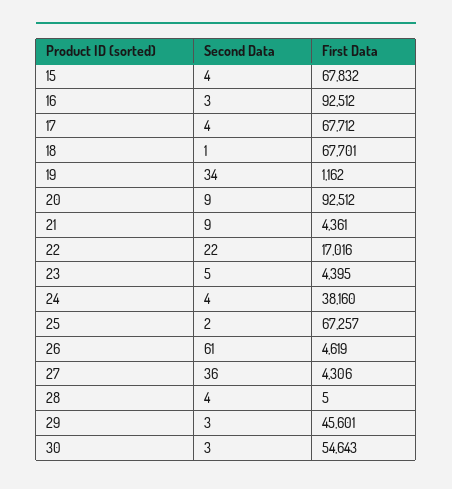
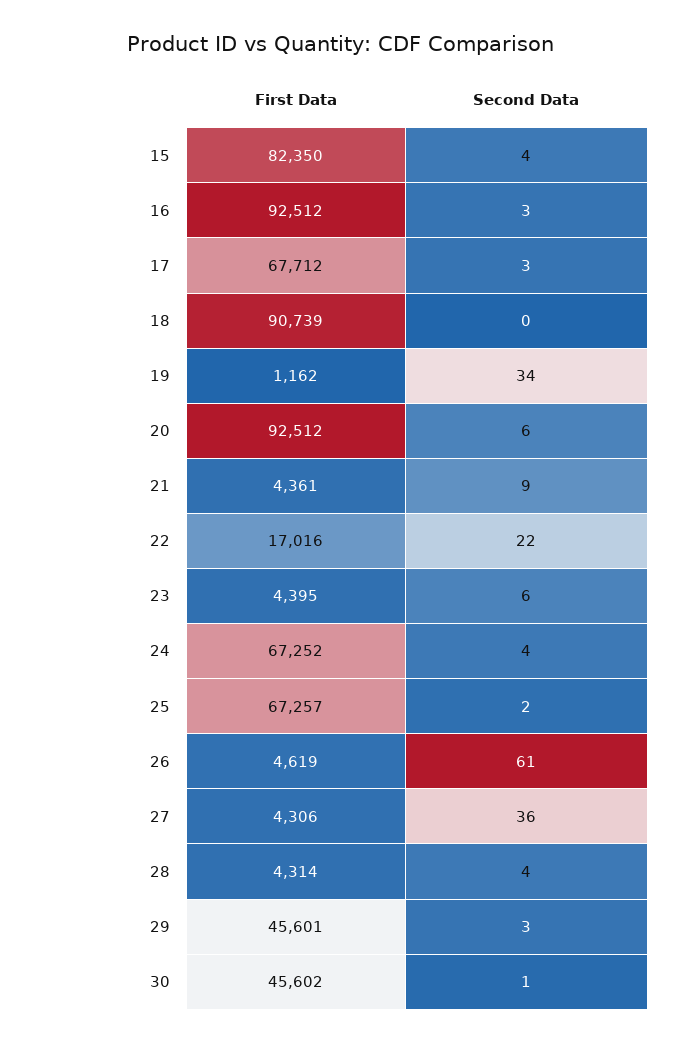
First Data, 15: 67832 -> 82350
Second Data, 17: 4 -> 3
Second Data, 18: 1 -> 0
First Data, 18: 67701 -> 90739
Second Data, 20: 9 -> 6
Second Data, 23: 5 -> 6
First Data, 24: 38160 -> 67252
First Data, 28: 5 -> 4314
Second Data, 30: 3 -> 1
First Data, 30: 54643 -> 45602

